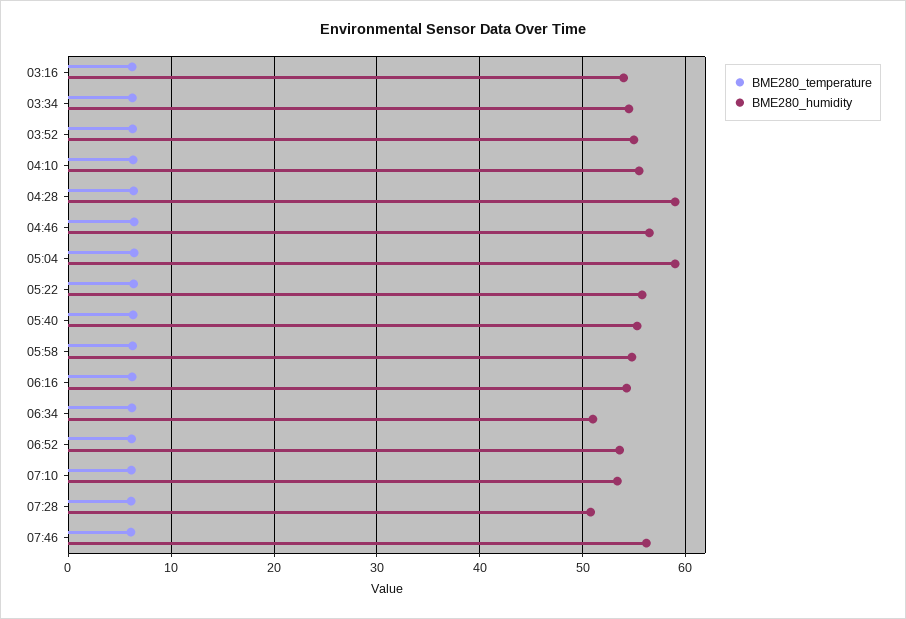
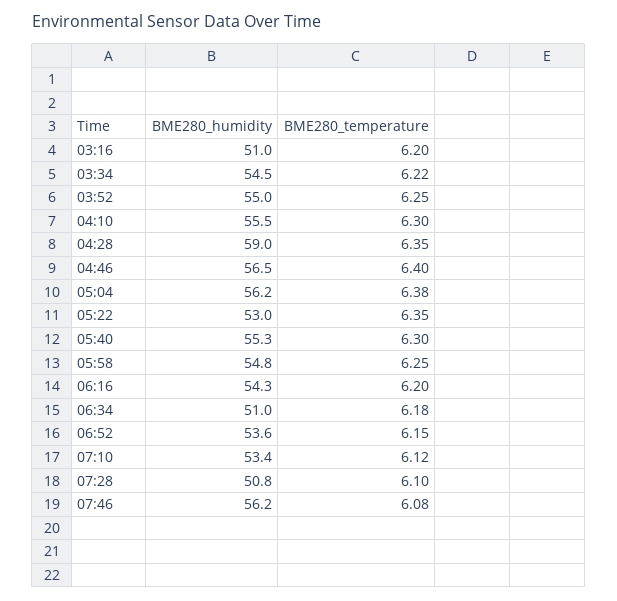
BME280_humidity, 03:16: 54 -> 51
BME280_humidity, 05:04: 59 -> 56.2
BME280_humidity, 05:22: 56 -> 53

